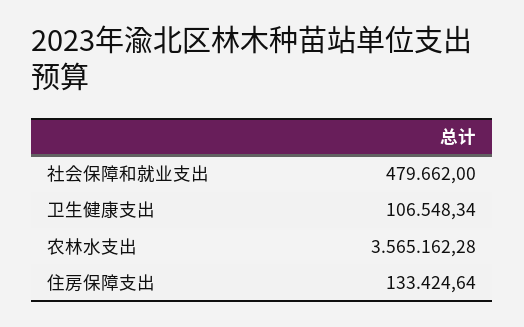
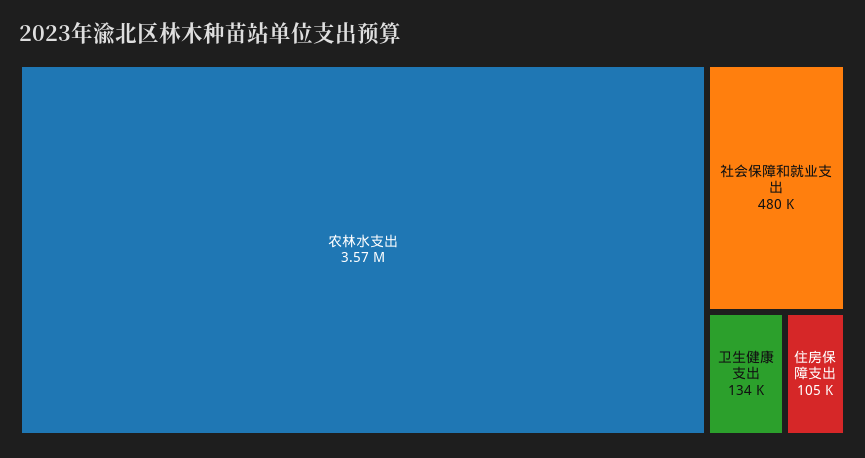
卫生健康支出: 106548.34 -> 134000
住房保障支出: 133424.64 -> 105000

